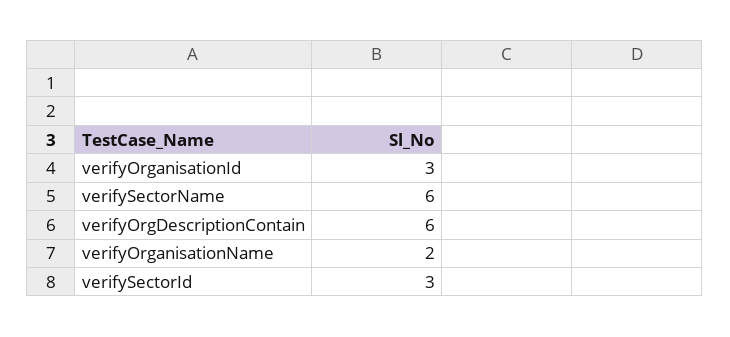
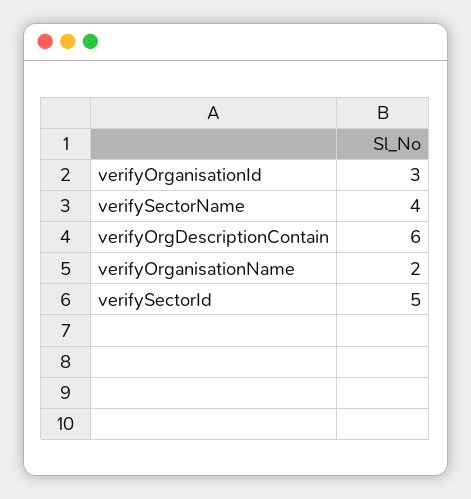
verifySectorName: 6 -> 4
verifySectorId: 3 -> 5

